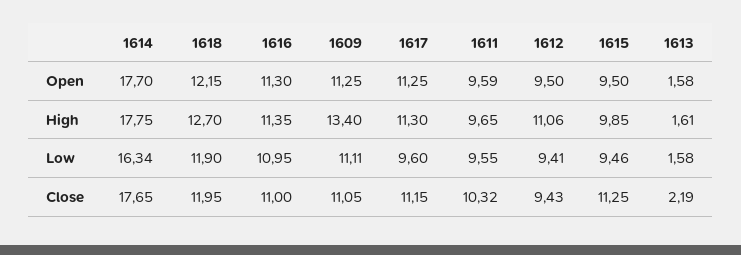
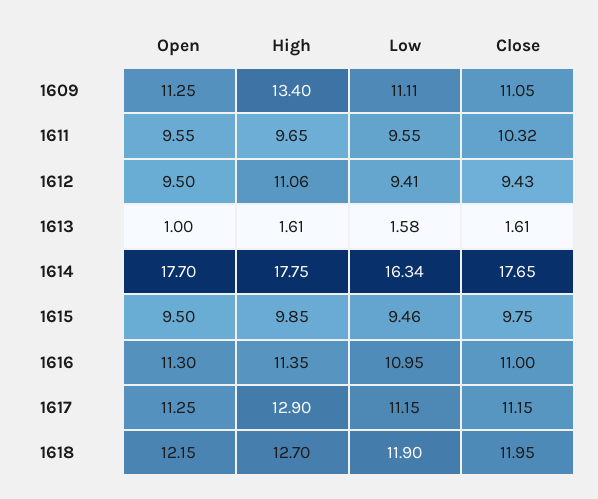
1611, Open: 9.59 -> 9.55
1613, Open: 1.58 -> 1
1617, High: 11.3 -> 12.9
1617, Low: 9.6 -> 11.15
1615, Close: 11.25 -> 9.75
1613, Close: 2.19 -> 1.61

